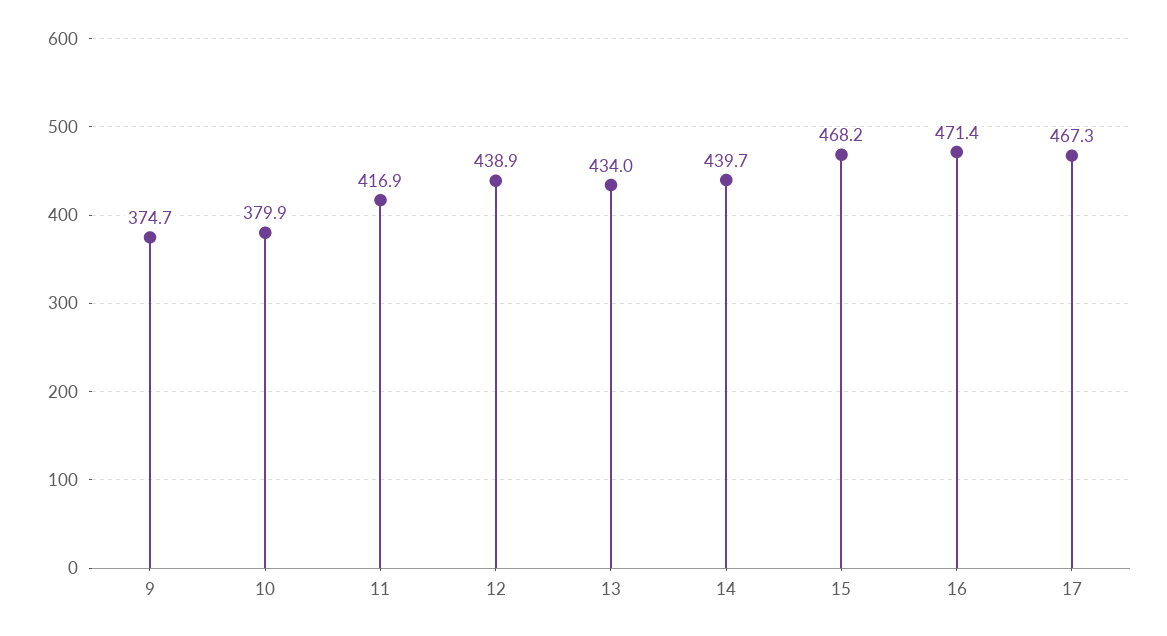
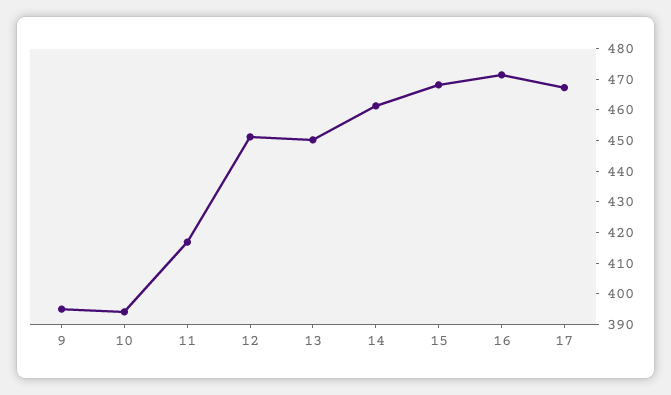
9: 374.7 -> 395
10: 379.9 -> 395
12: 438.9 -> 450
13: 434 -> 450
14: 439.7 -> 460

